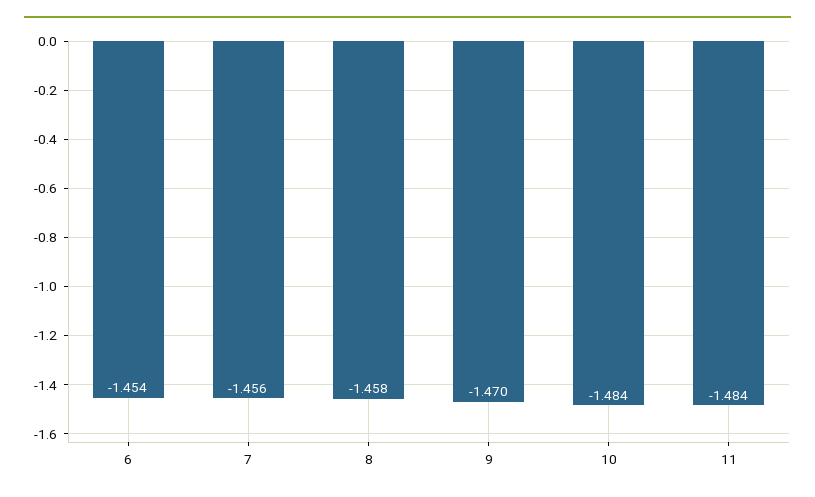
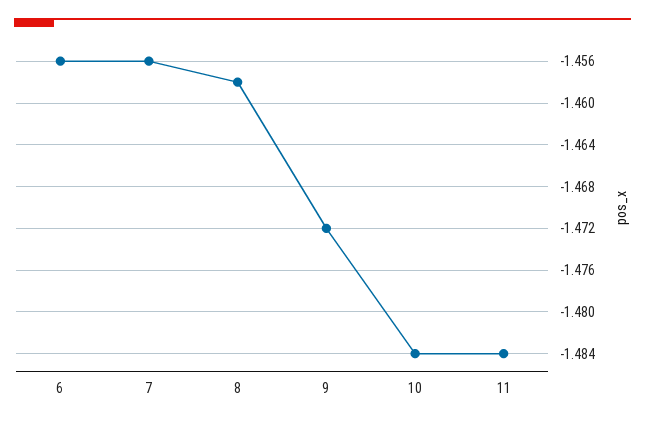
6: -1.454 -> -1.456
9: -1.47 -> -1.472

